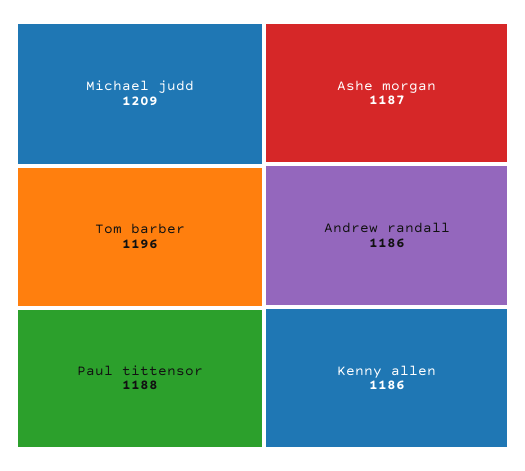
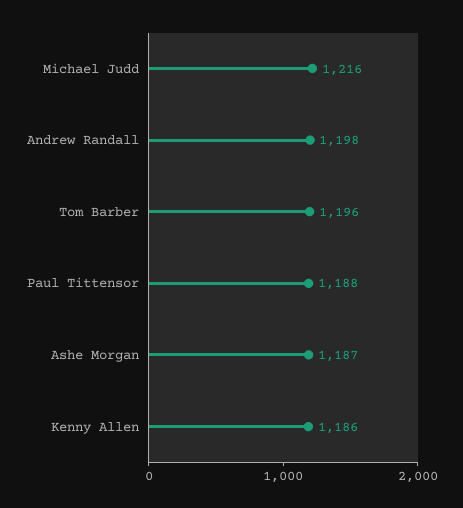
Michael judd: 1209 -> 1216
Andrew randall: 1186 -> 1198

